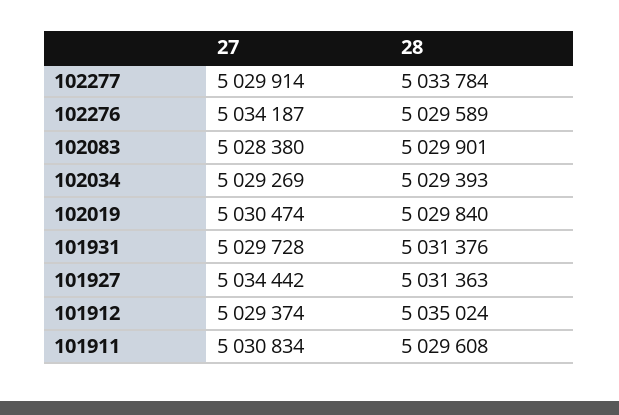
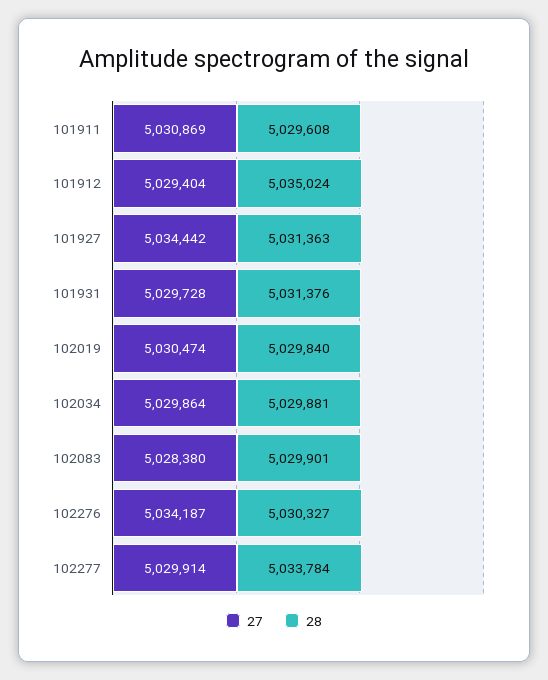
28, 102276: 5029589 -> 5030327
27, 102034: 5029269 -> 5029864
28, 102034: 5029393 -> 5029881
27, 101912: 5029374 -> 5029404
27, 101911: 5030834 -> 5030869

